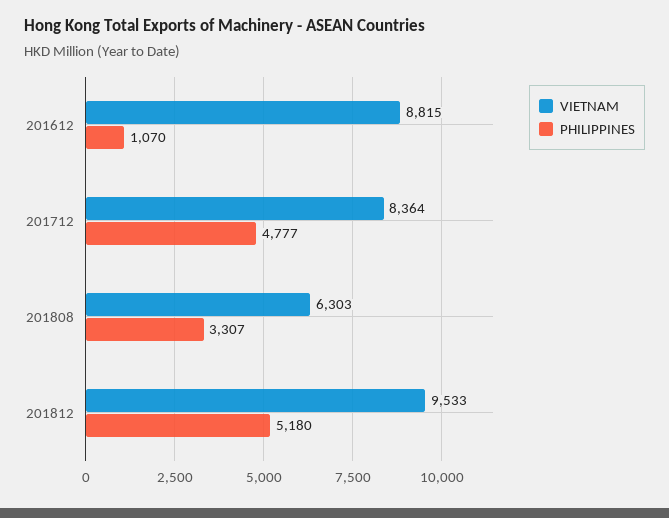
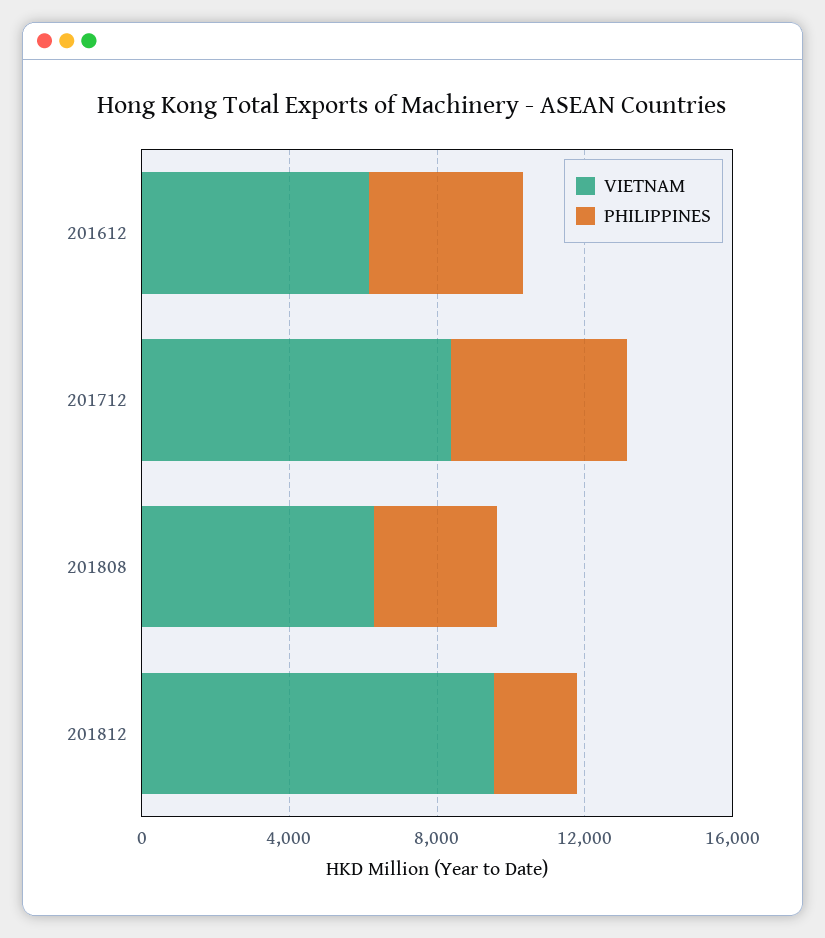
VIETNAM, 201612: 8815 -> 6000
PHILIPPINES, 201612: 1070 -> 4000
PHILIPPINES, 201812: 5180 -> 2000

